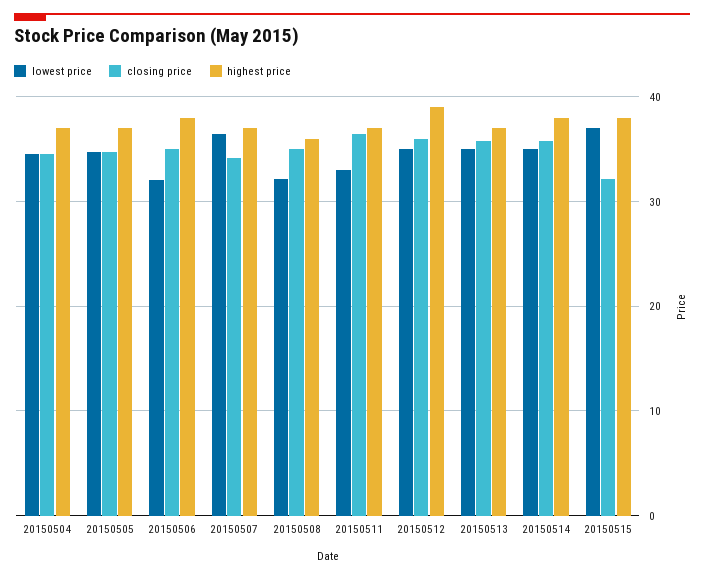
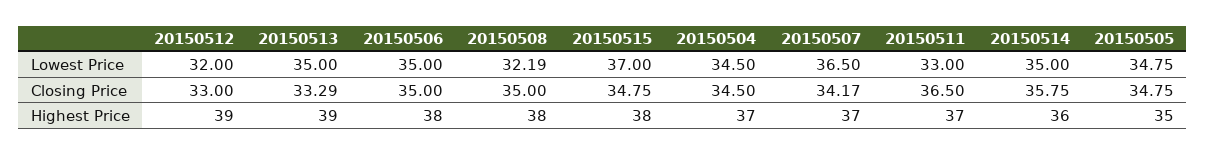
highest price, 20150505: 37 -> 35
lowest price, 20150506: 32 -> 35
highest price, 20150508: 36 -> 38
lowest price, 20150512: 35 -> 32
closing price, 20150512: 36 -> 33
closing price, 20150513: 36 -> 33.29
highest price, 20150513: 37 -> 39
highest price, 20150514: 38 -> 36
closing price, 20150515: 32 -> 34.75

